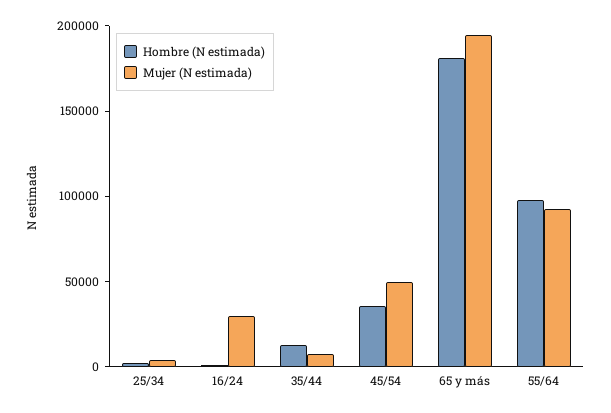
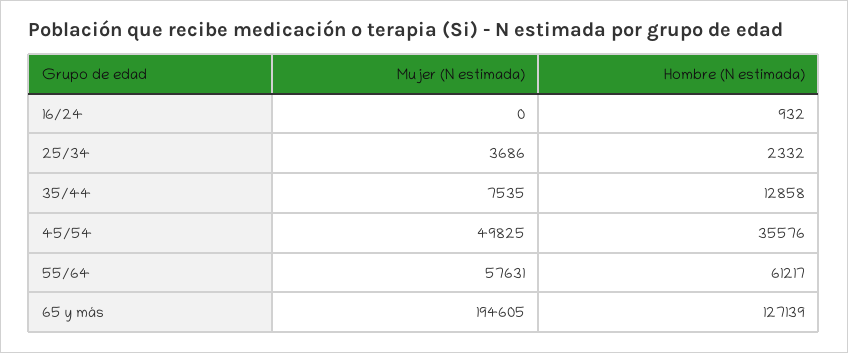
Mujer (N estimada), 16/24: 30000 -> 0
Hombre (N estimada), 65 y más: 180000 -> 127139
Hombre (N estimada), 55/64: 100000 -> 61217
Mujer (N estimada), 55/64: 90000 -> 57631

